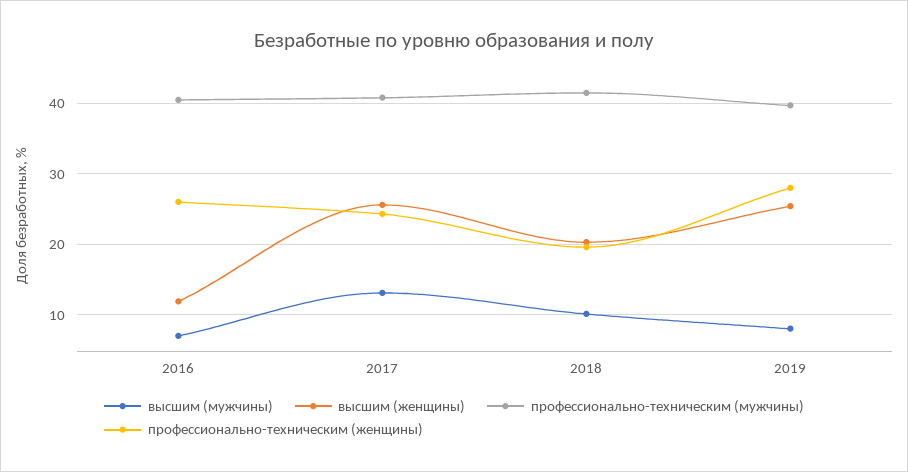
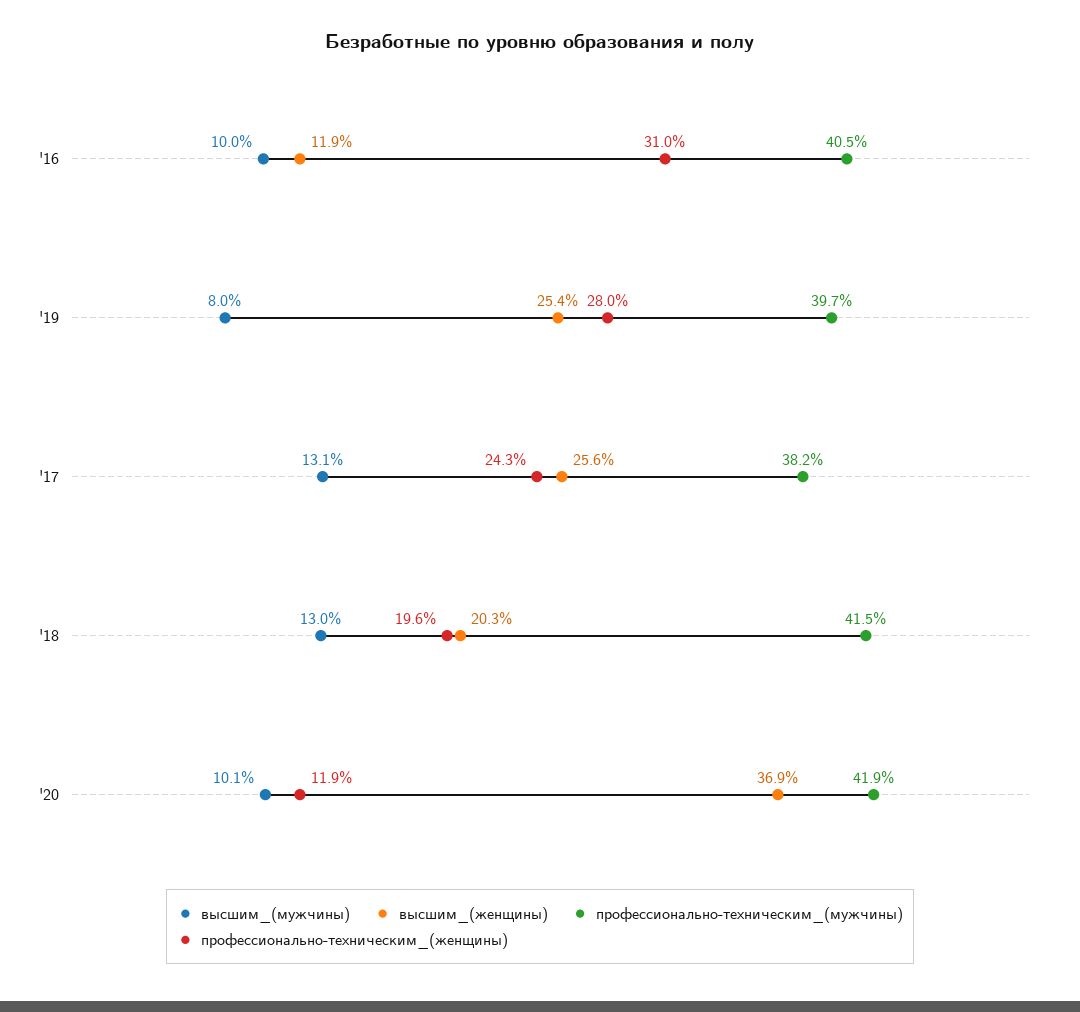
высшим (мужчины), 2016: 7 -> 10
профессионально-техническим (женщины), 2016: 26 -> 31
профессионально-техническим (мужчины), 2017: 41 -> 38.2
высшим (мужчины), 2018: 10 -> 13
высшим (мужчины), '20: none -> 10.1
высшим (женщины), '20: none -> 36.9
профессионально-техническим (мужчины), '20: none -> 41.9
профессионально-техническим (женщины), '20: none -> 11.9

